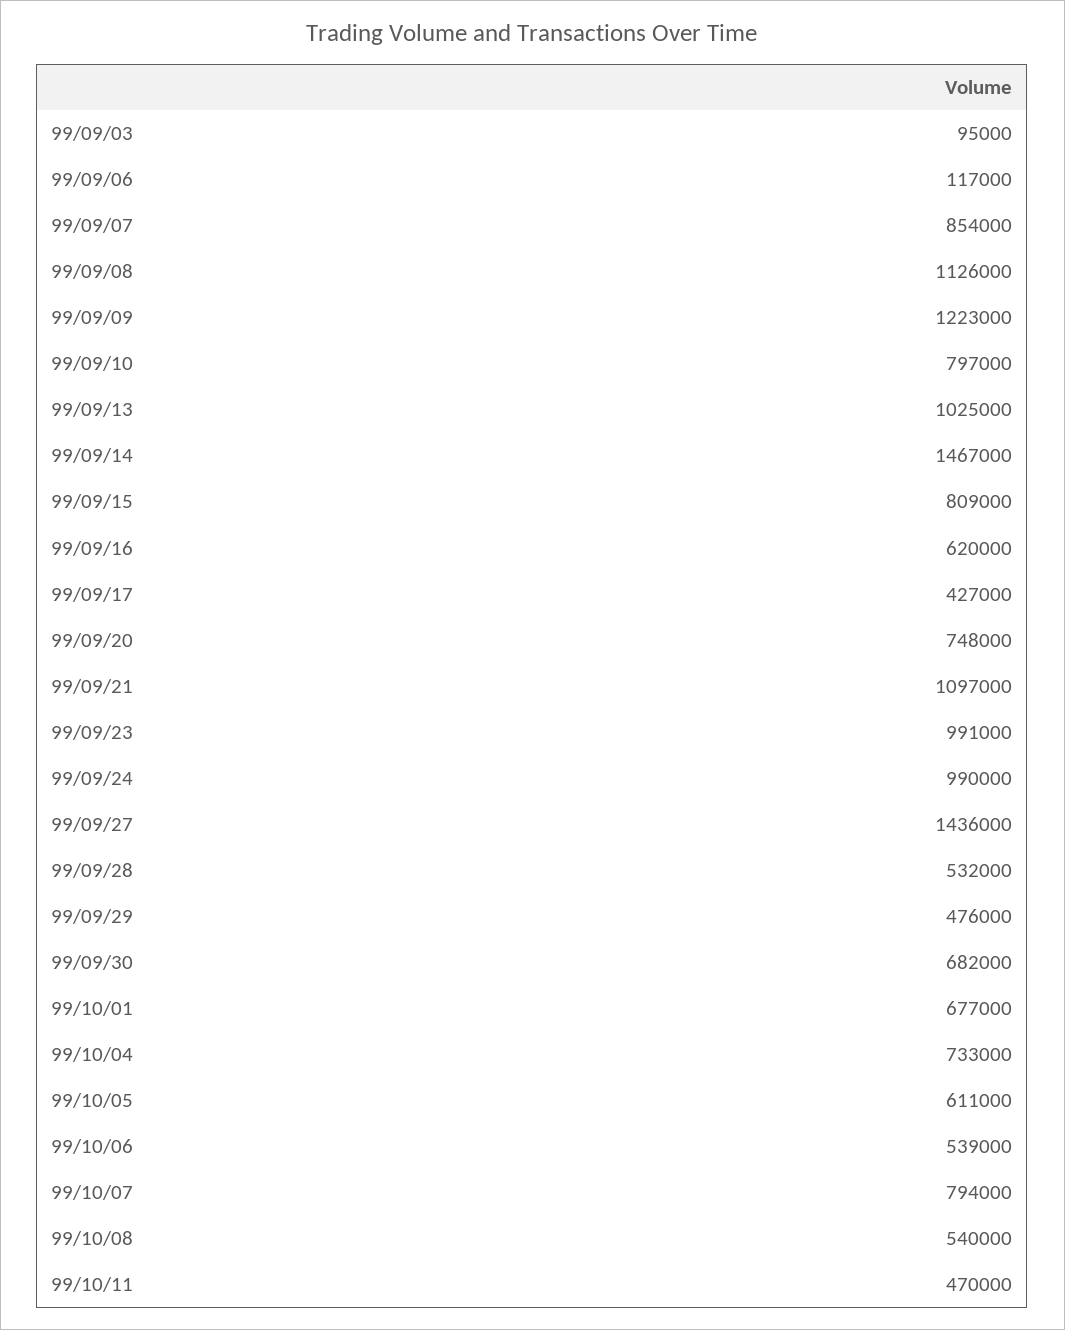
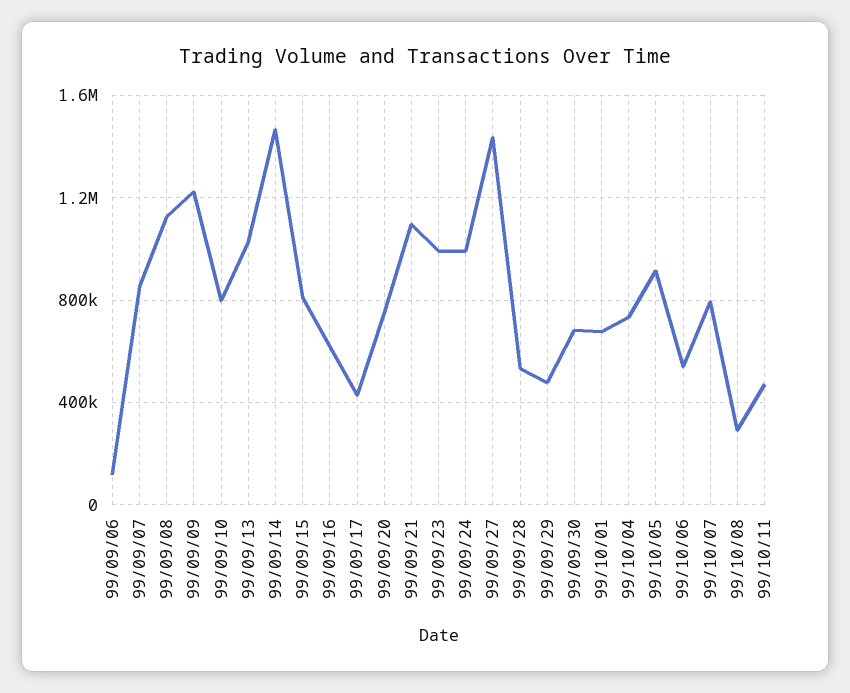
99/09/03: 95000 -> none
99/10/05: 611000 -> 900000
99/10/08: 540000 -> 300000

